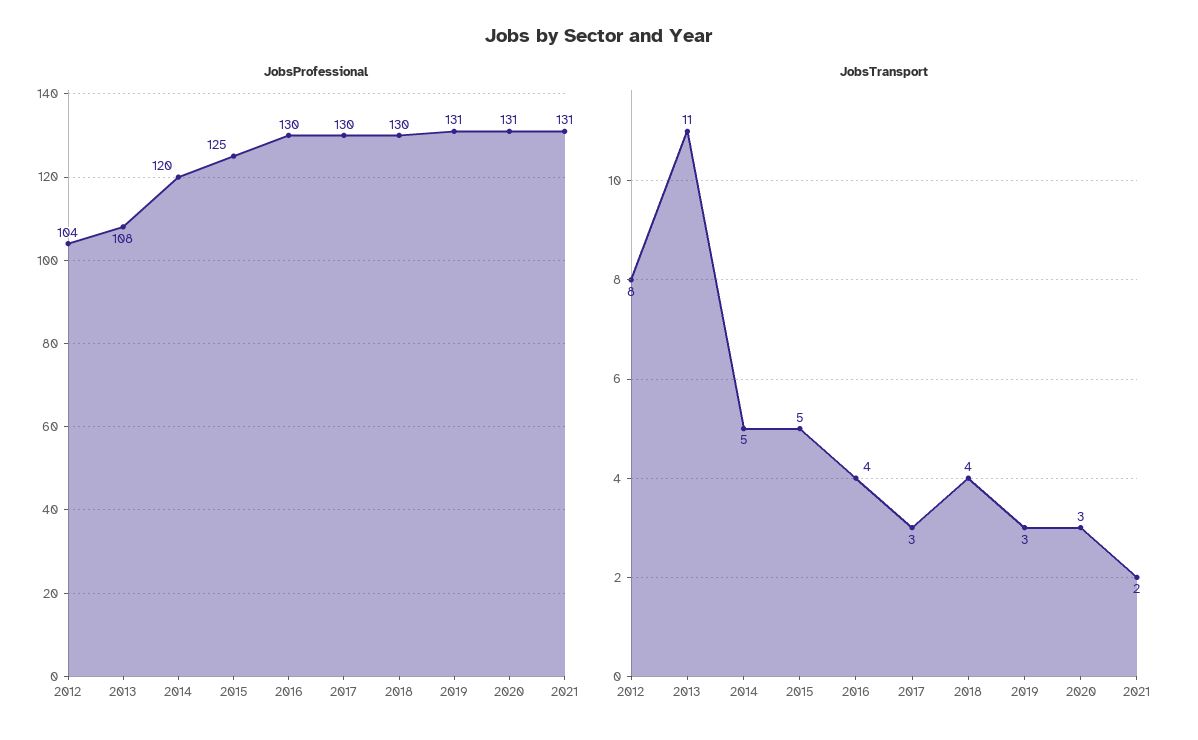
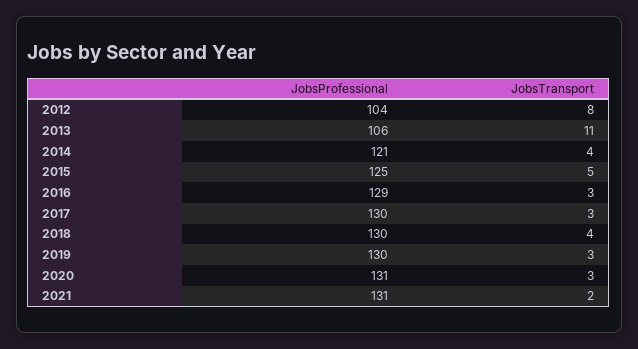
JobsProfessional, 2013: 108 -> 106
JobsProfessional, 2014: 120 -> 121
JobsProfessional, 2016: 130 -> 129
JobsProfessional, 2019: 131 -> 130
JobsTransport, 2014: 5 -> 4
JobsTransport, 2016: 4 -> 3

